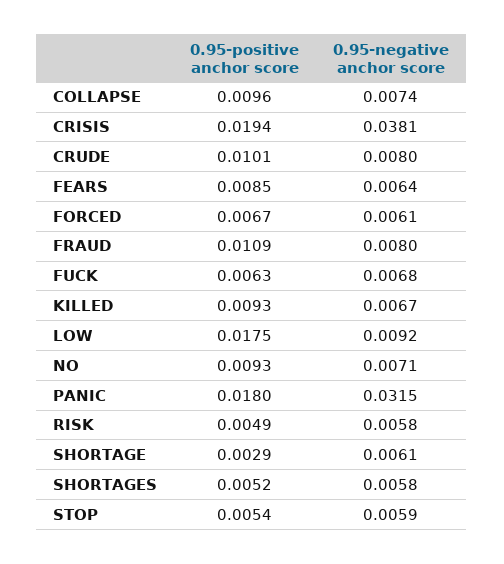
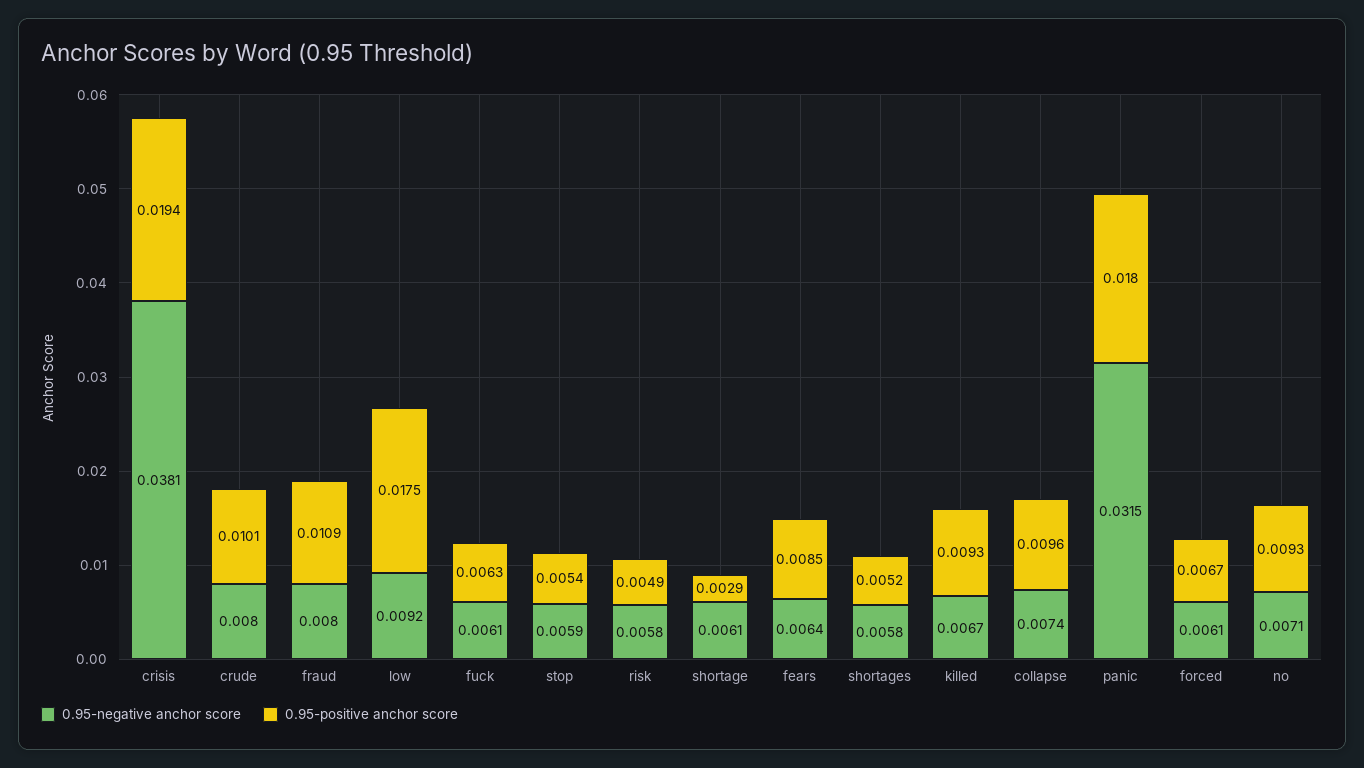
0.95-negative anchor score, FUCK: 0.0068 -> 0.0061

